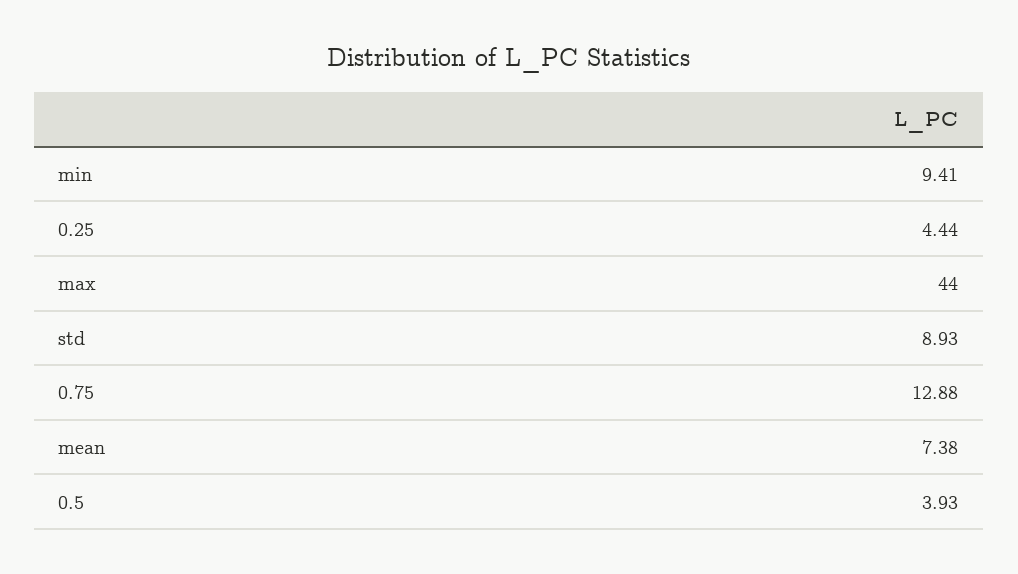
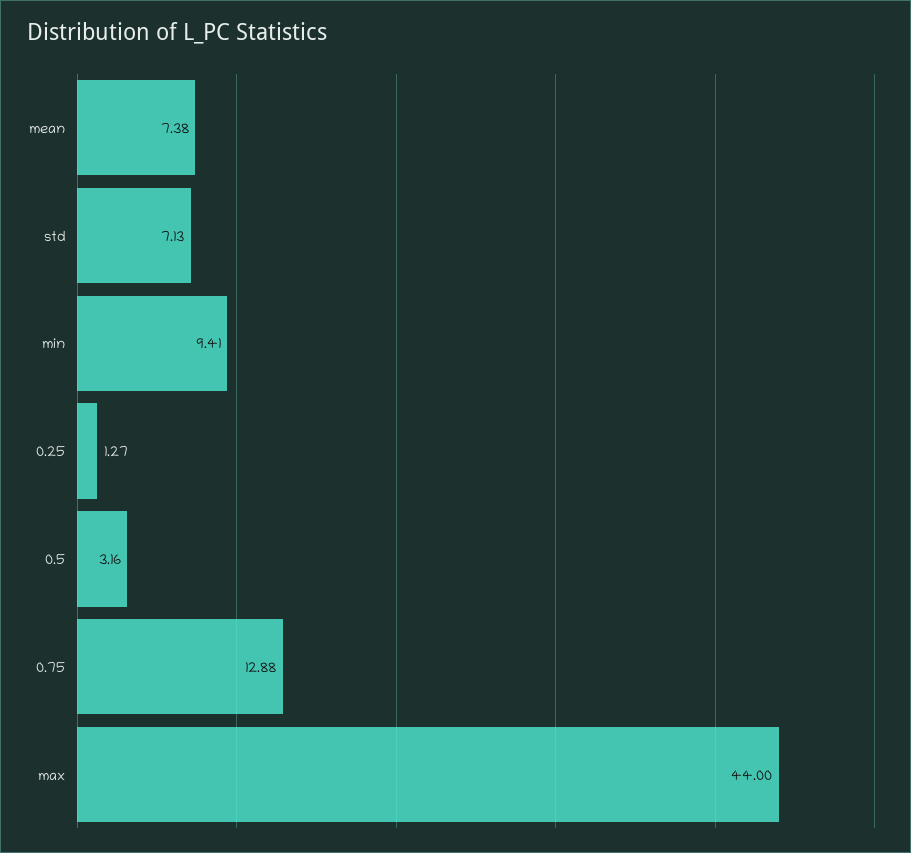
0.25: 4.44 -> 1.27
std: 8.93 -> 7.13
0.5: 3.93 -> 3.16

